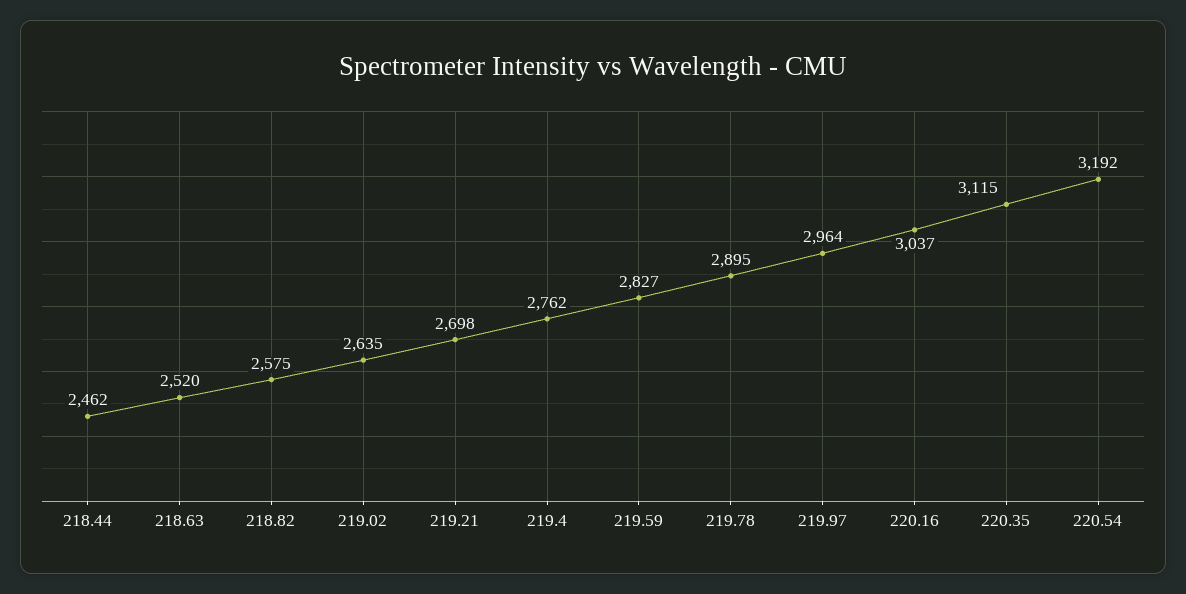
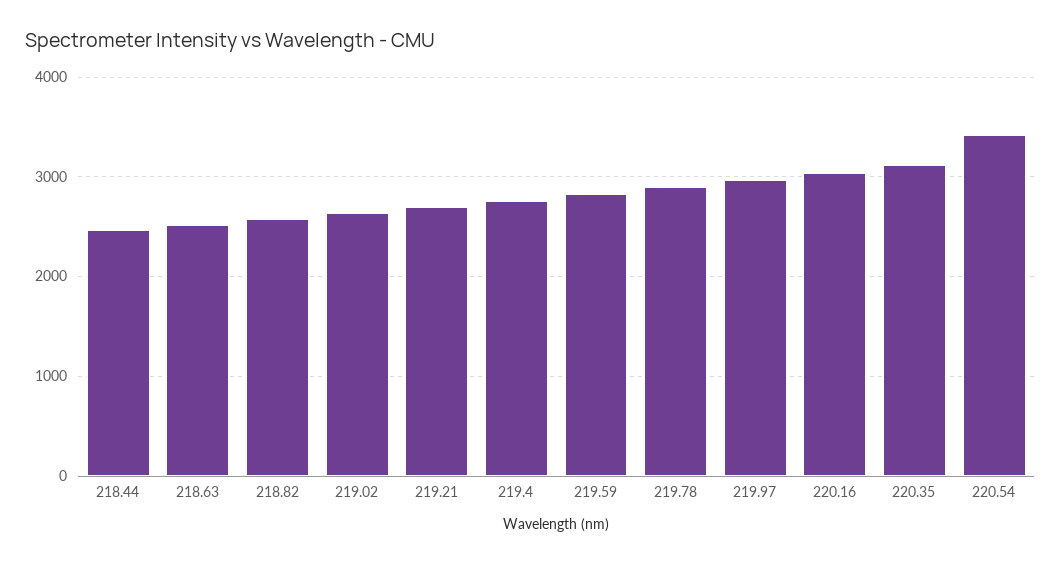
220.54: 3192 -> 3400

